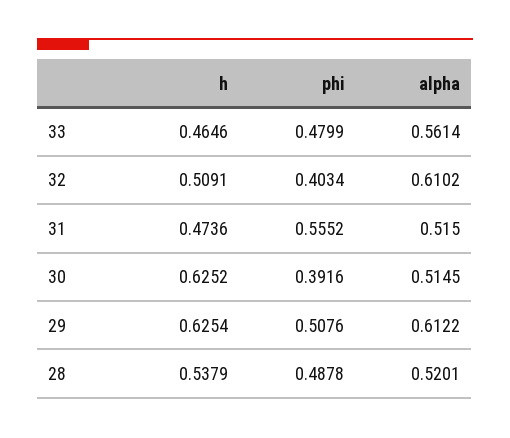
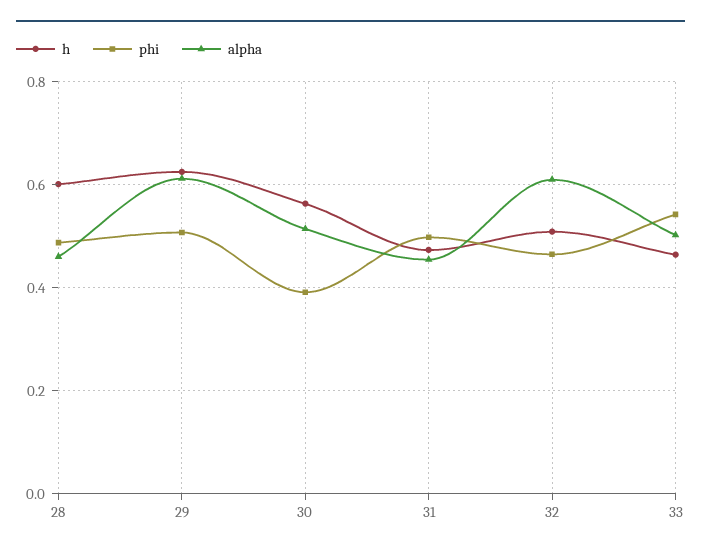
phi, 33: 0.4799 -> 0.54
alpha, 33: 0.5614 -> 0.5
phi, 32: 0.4034 -> 0.46
phi, 31: 0.5552 -> 0.5
alpha, 31: 0.515 -> 0.46
h, 30: 0.6252 -> 0.56
h, 28: 0.5379 -> 0.6
alpha, 28: 0.5201 -> 0.46

